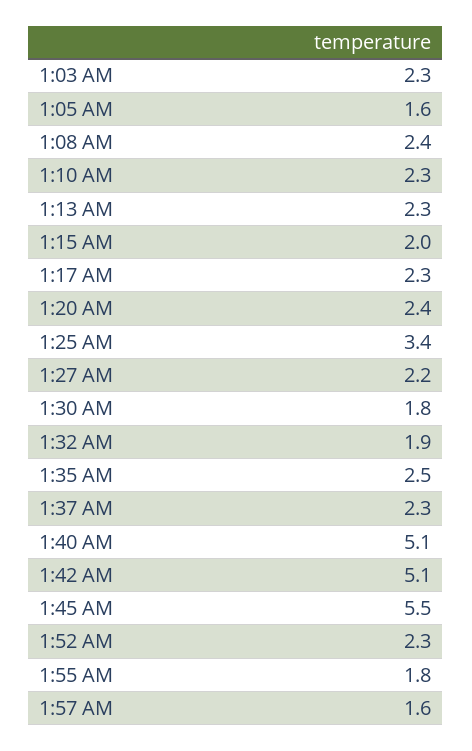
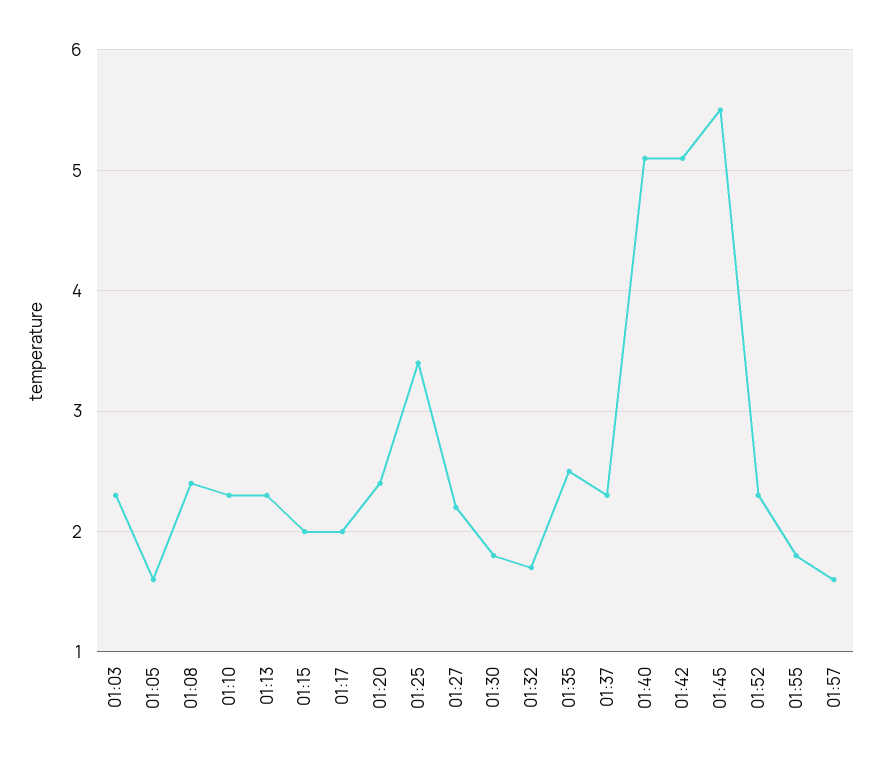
1:17 AM: 2.3 -> 2
1:32 AM: 1.9 -> 1.7

